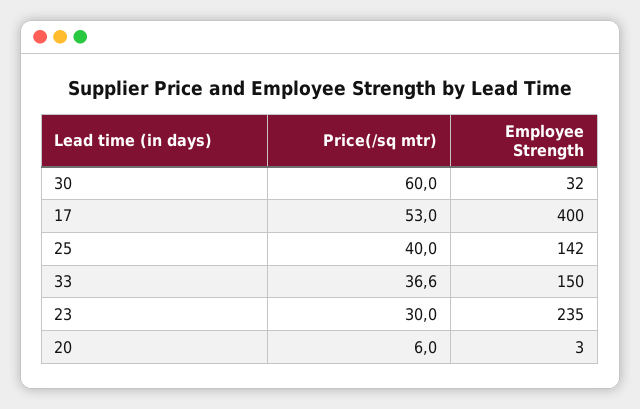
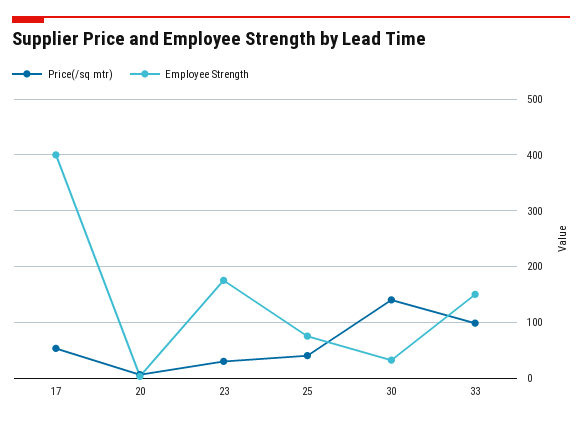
Price(/sq mtr), 30: 60 -> 140
Employee Strength, 25: 142 -> 80
Price(/sq mtr), 33: 36.6 -> 100
Employee Strength, 23: 235 -> 180

